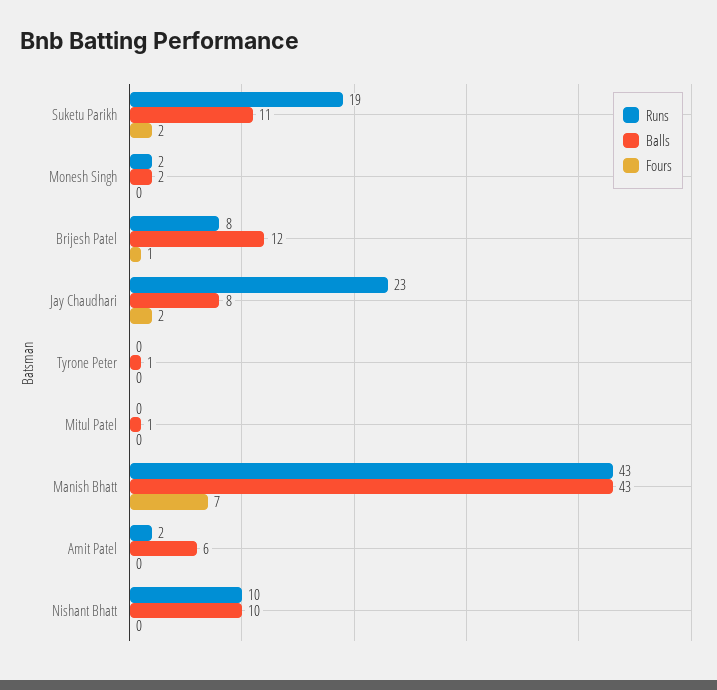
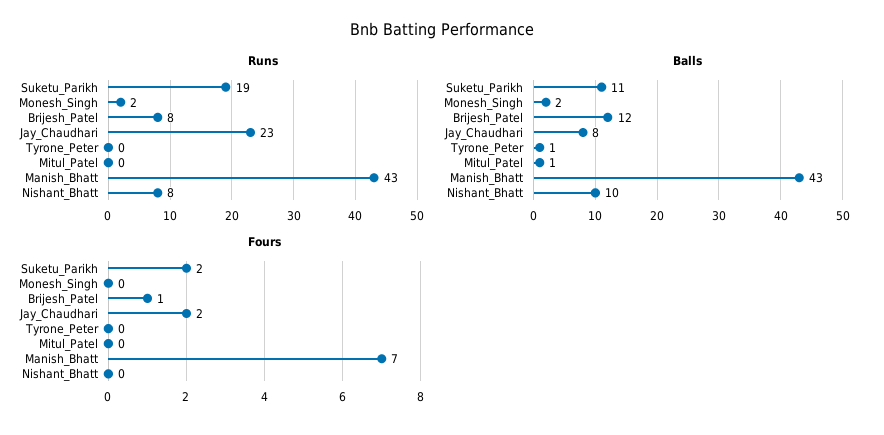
Runs, Amit Patel: 2 -> none
Balls, Amit Patel: 6 -> none
Fours, Amit Patel: 0 -> none
Runs, Nishant Bhatt: 10 -> 8

